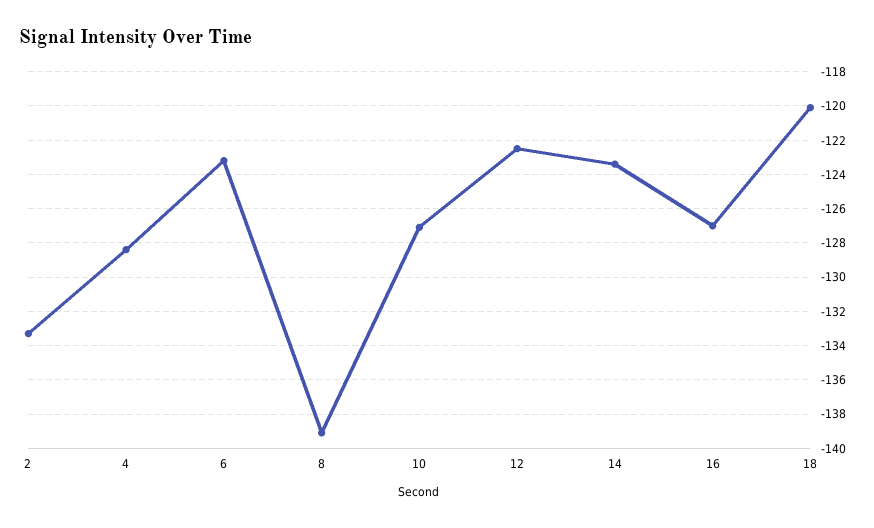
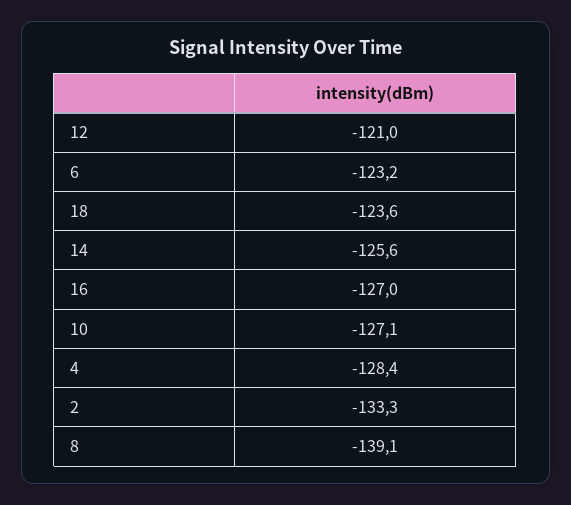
12: -122.5 -> -121
14: -123.5 -> -125.6
18: -120 -> -123.6

